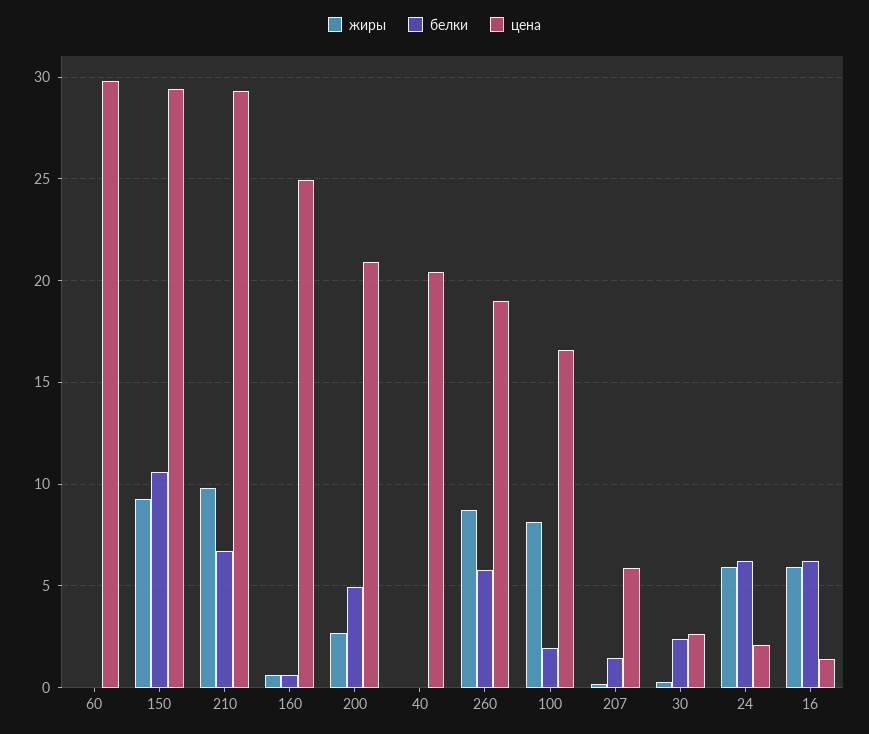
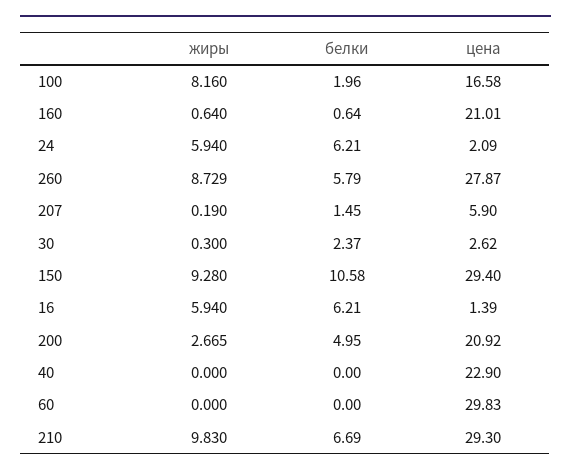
цена, 160: 25 -> 21.01
цена, 40: 20.5 -> 22.9
цена, 260: 19 -> 27.87

